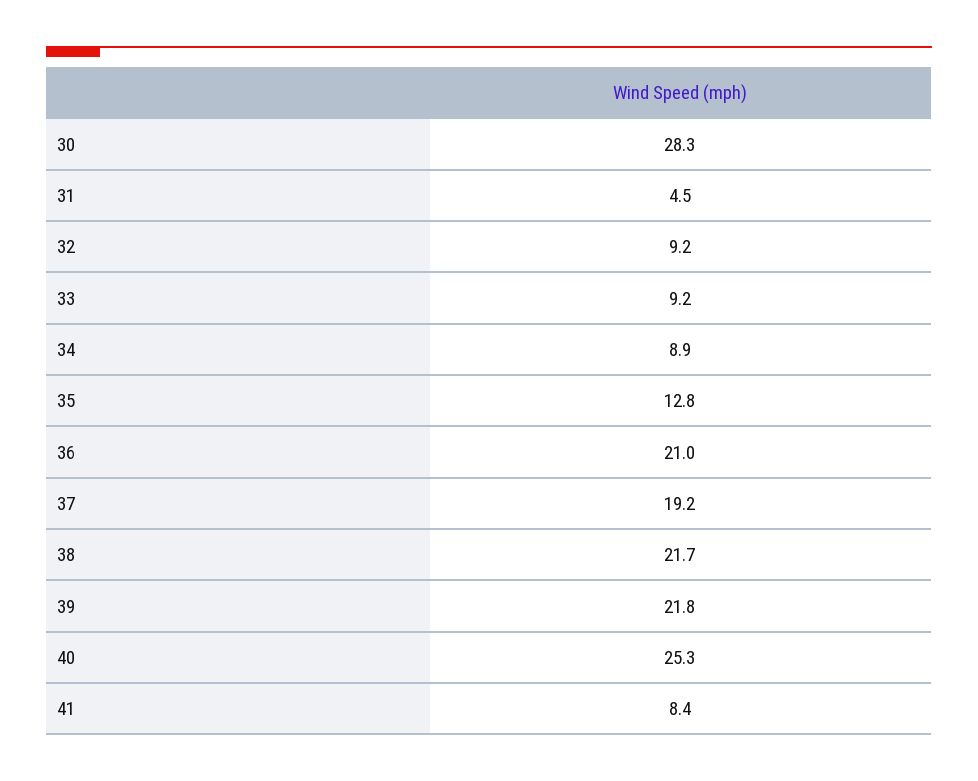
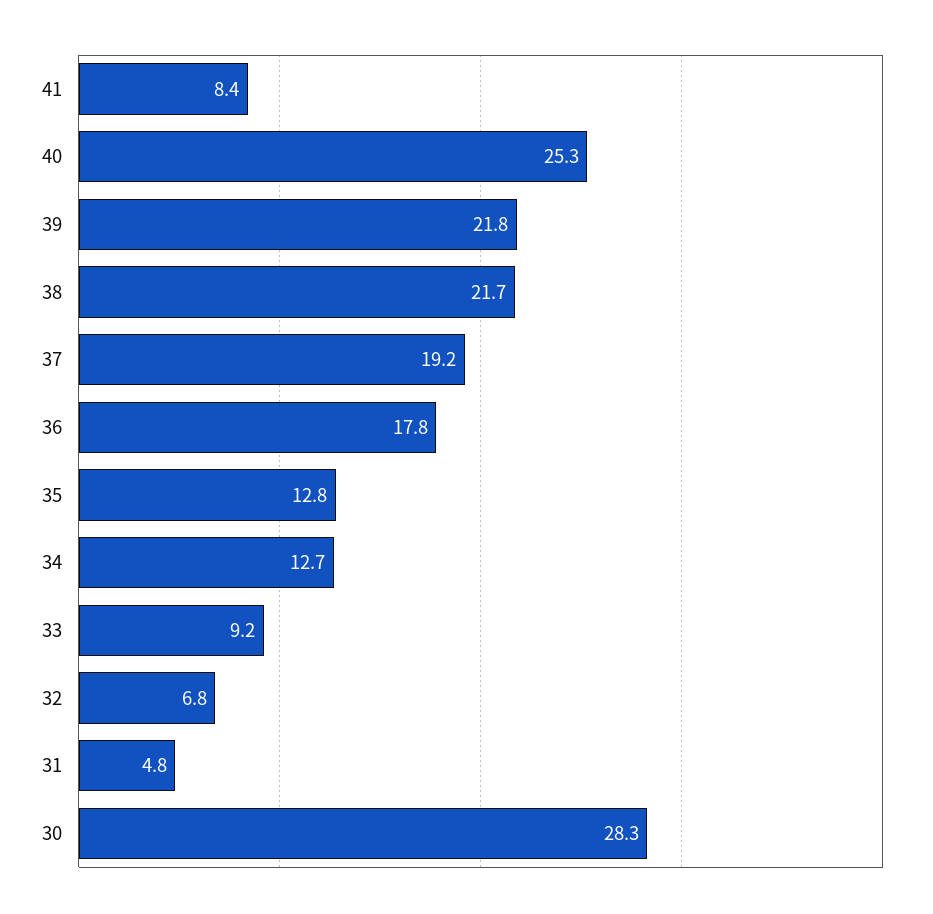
31: 4.5 -> 4.8
32: 9.2 -> 6.8
34: 8.9 -> 12.7
36: 21 -> 17.8

